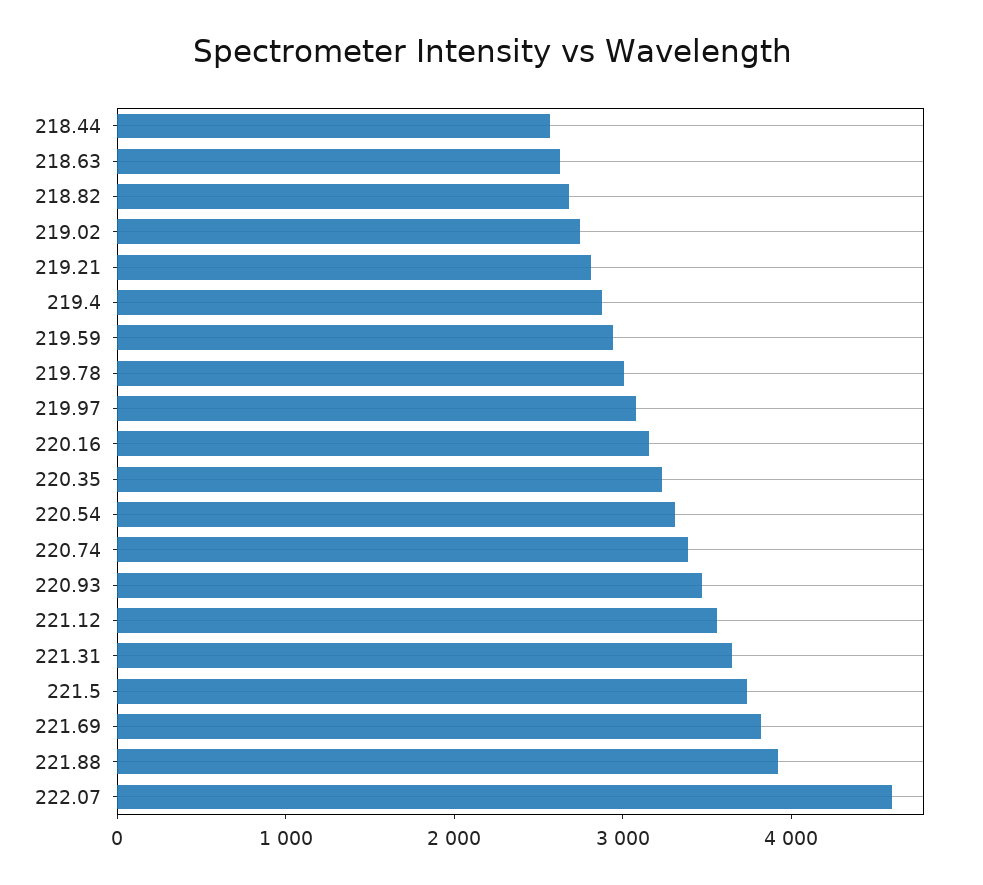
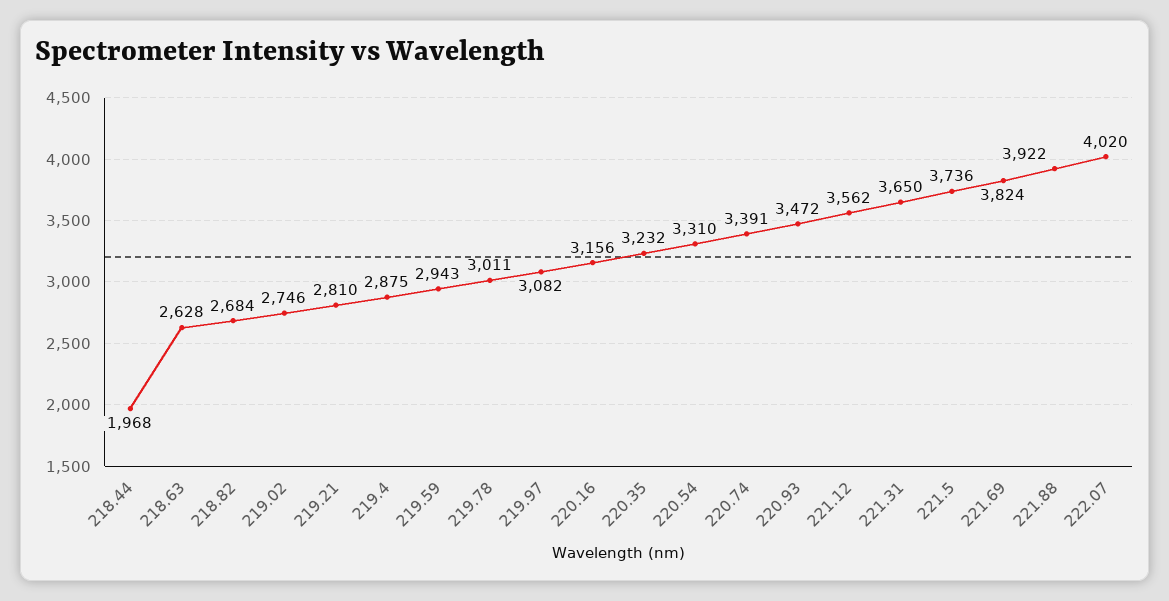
218.44: 2600 -> 1968
222.07: 4600 -> 4020

